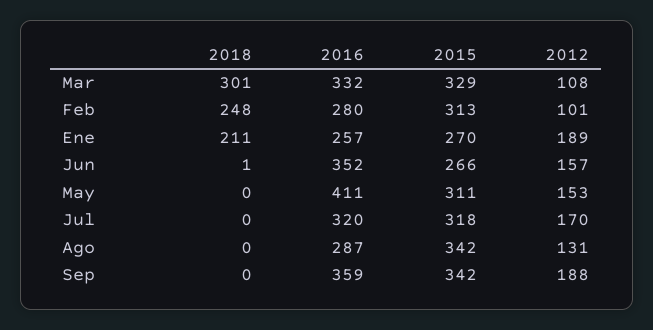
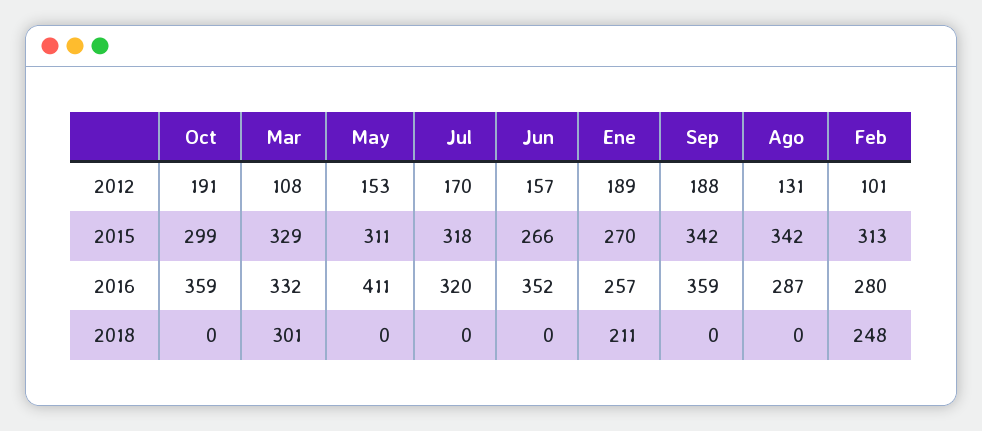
2018, Jun: 1 -> 0
2012, Oct: none -> 191
2015, Oct: none -> 299
2016, Oct: none -> 359
2018, Oct: none -> 0

